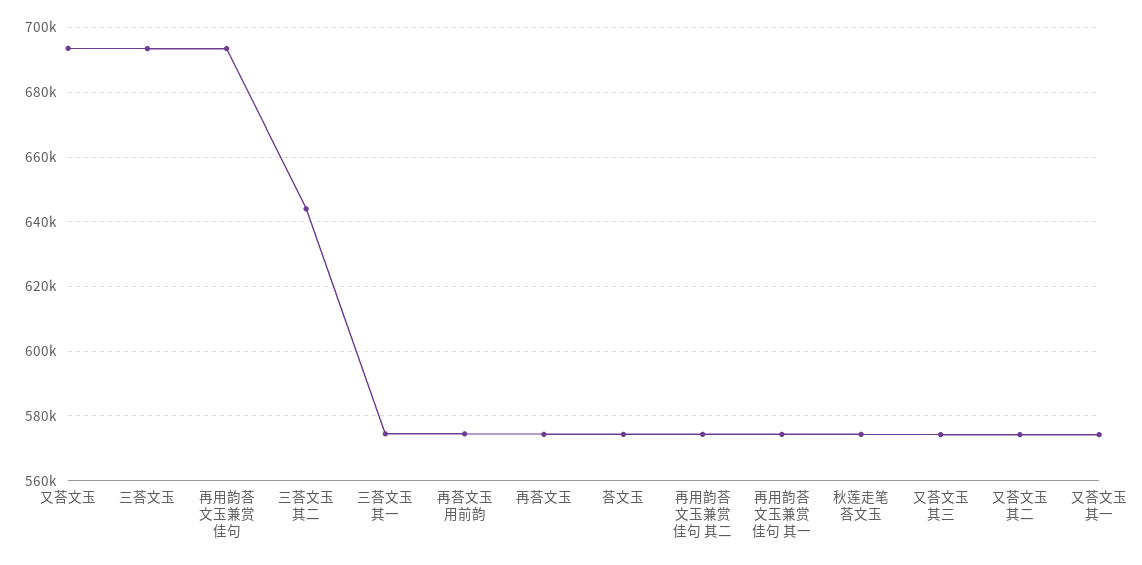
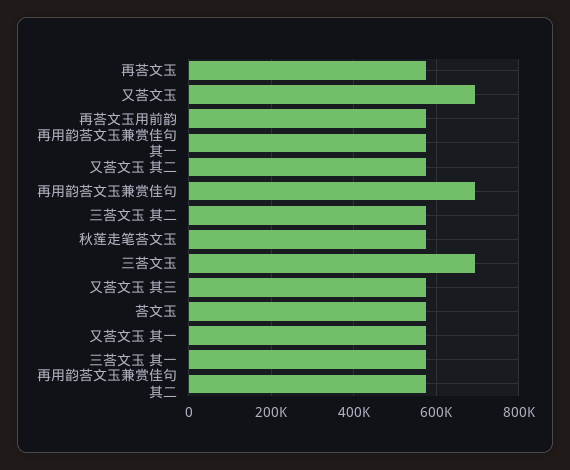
三荅文玉 其二: 644000 -> 580000

